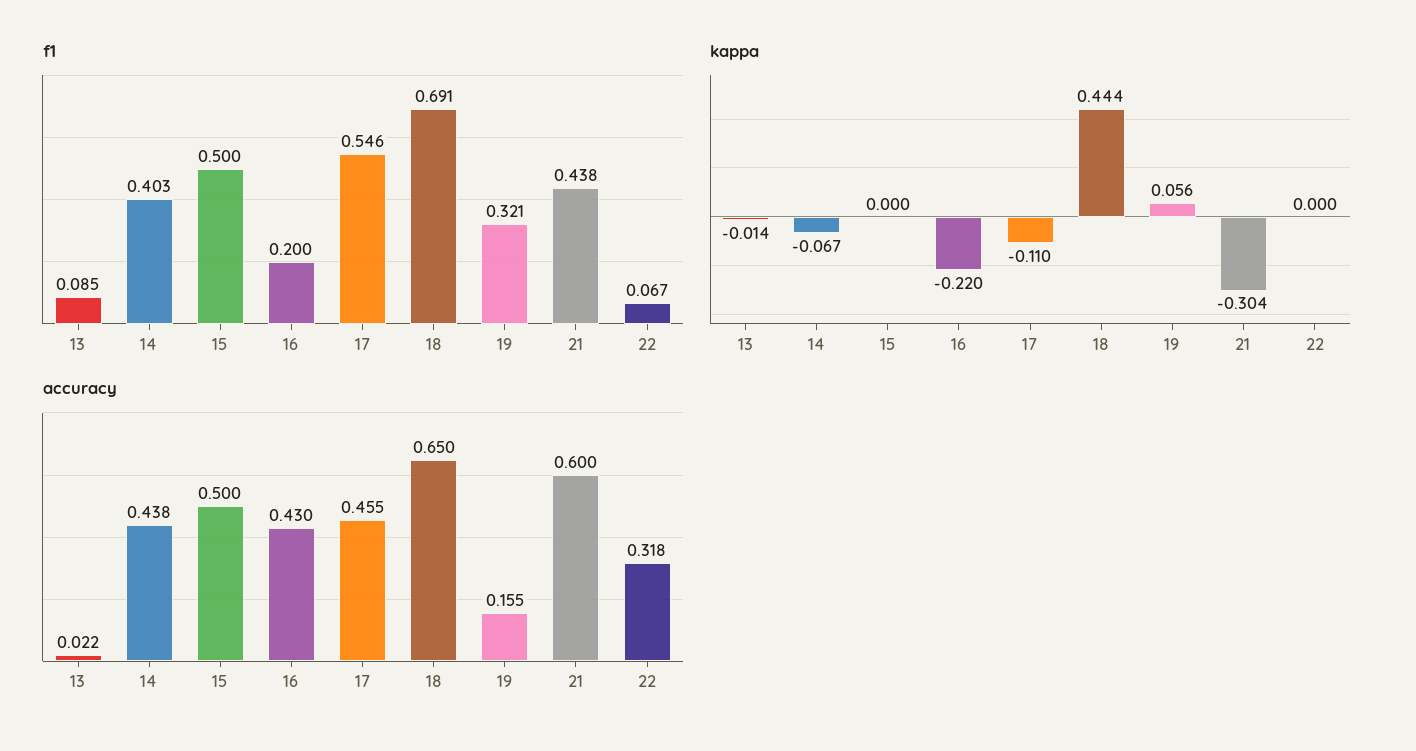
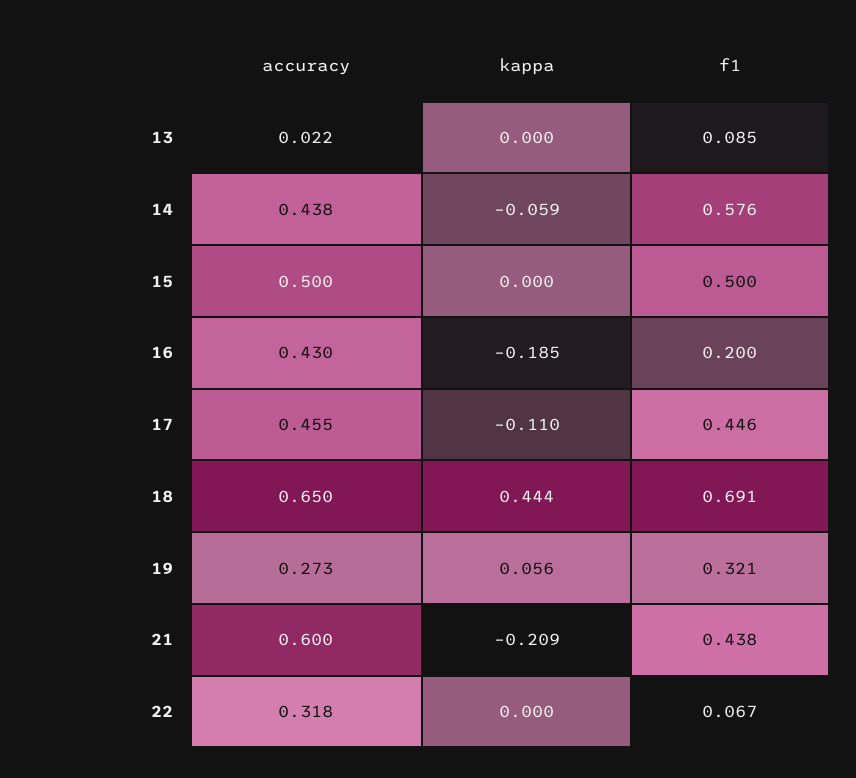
f1, 14: 0.403 -> 0.576
f1, 17: 0.546 -> 0.446
kappa, 13: -0.014 -> 0
kappa, 14: -0.067 -> -0.059
kappa, 16: -0.22 -> -0.185
kappa, 21: -0.304 -> -0.209
accuracy, 19: 0.155 -> 0.273

